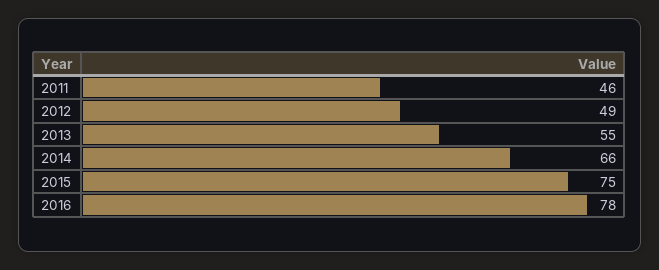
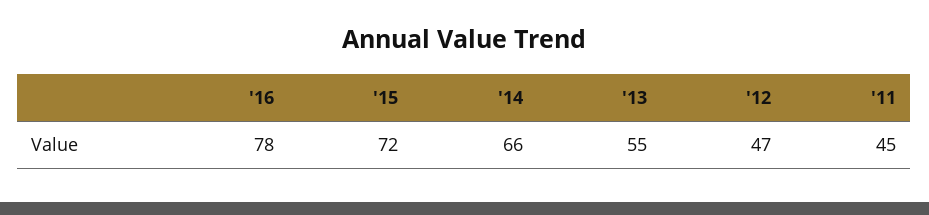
2011: 46 -> 45
2012: 49 -> 47
2015: 75 -> 72

